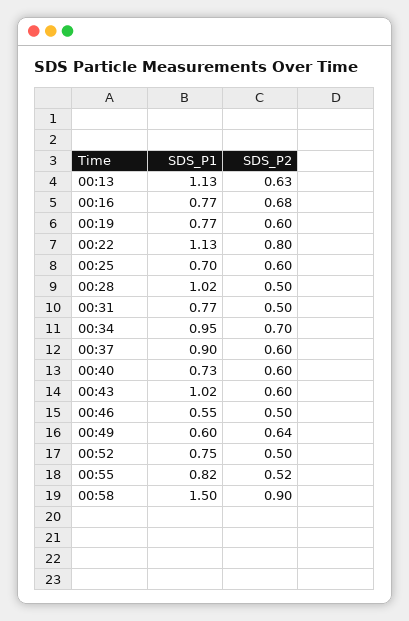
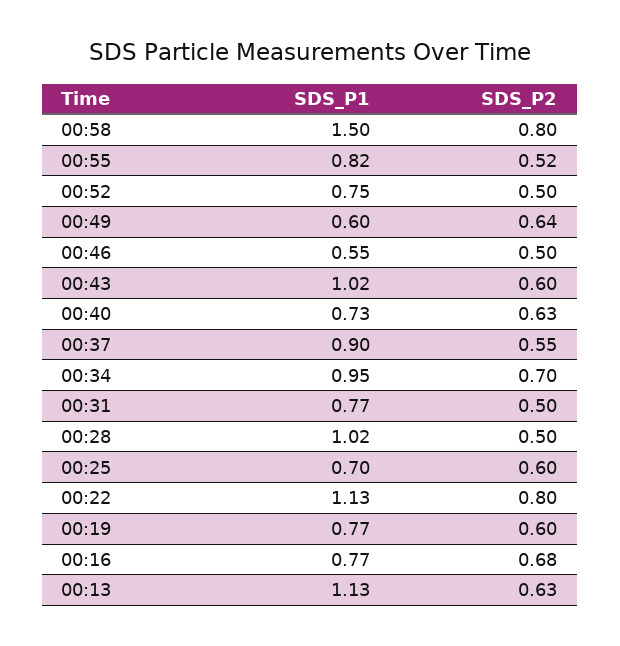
SDS_P2, 00:37: 0.6 -> 0.55
SDS_P2, 00:40: 0.6 -> 0.63
SDS_P2, 00:58: 0.9 -> 0.8

